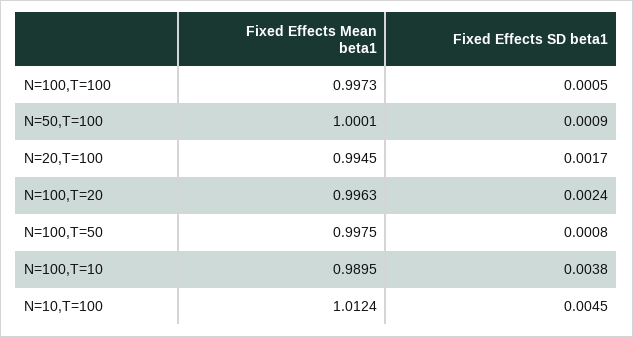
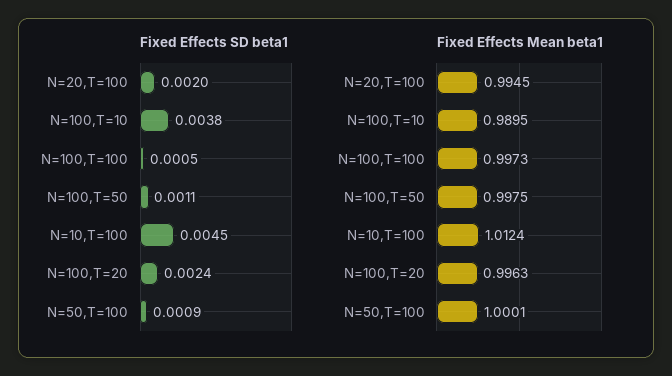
Fixed Effects SD beta1, N=20,T=100: 0.0017 -> 0.002
Fixed Effects SD beta1, N=100,T=50: 0.0008 -> 0.0011

